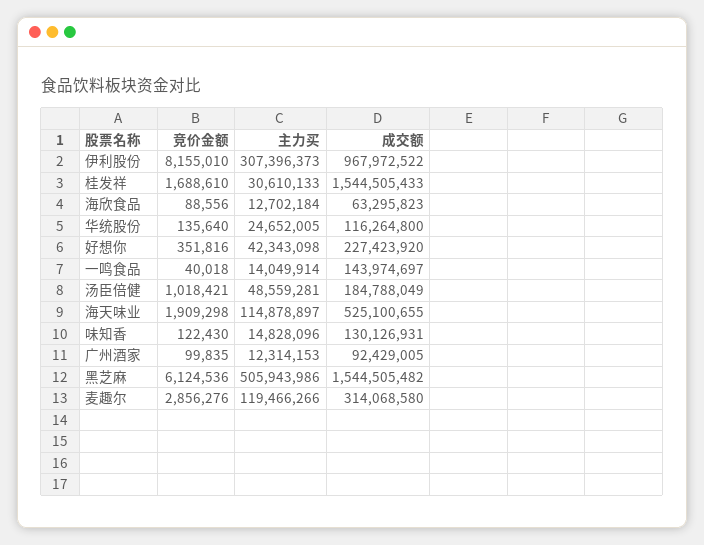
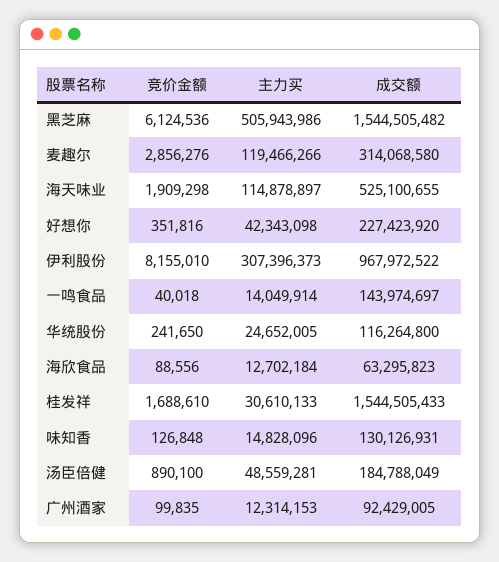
竞价金额, 华统股份: 135640 -> 241650
竞价金额, 汤臣倍健: 1018421 -> 890100
竞价金额, 味知香: 122430 -> 126848

